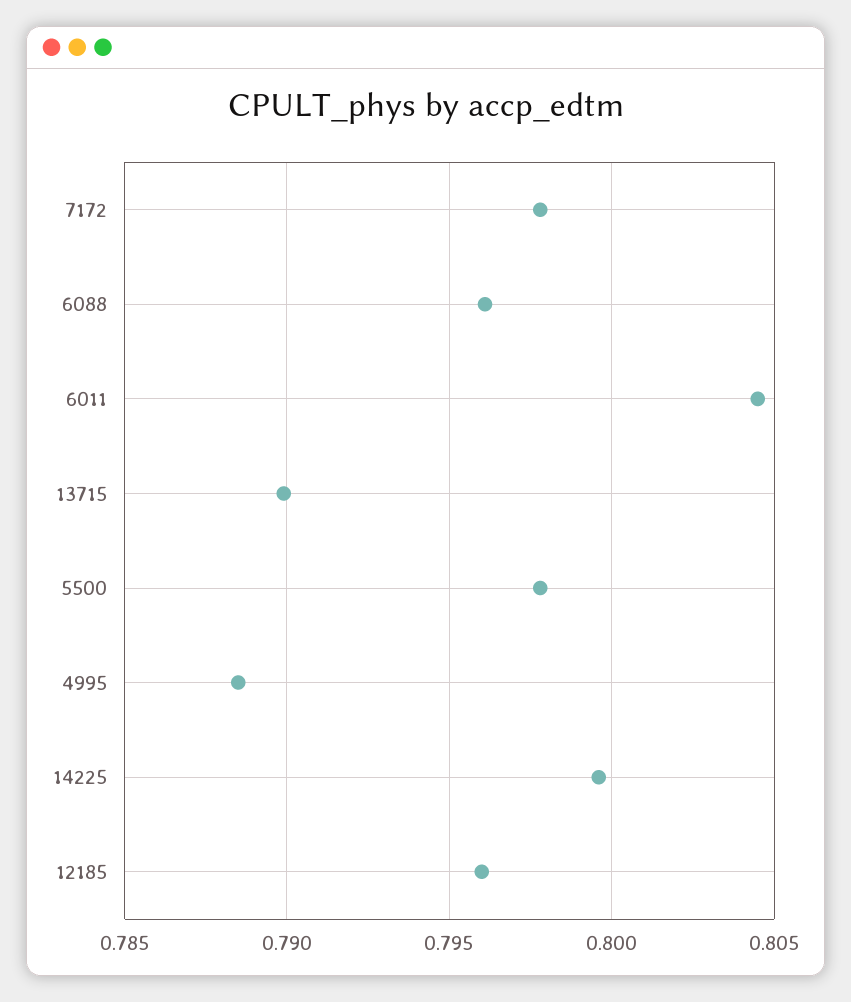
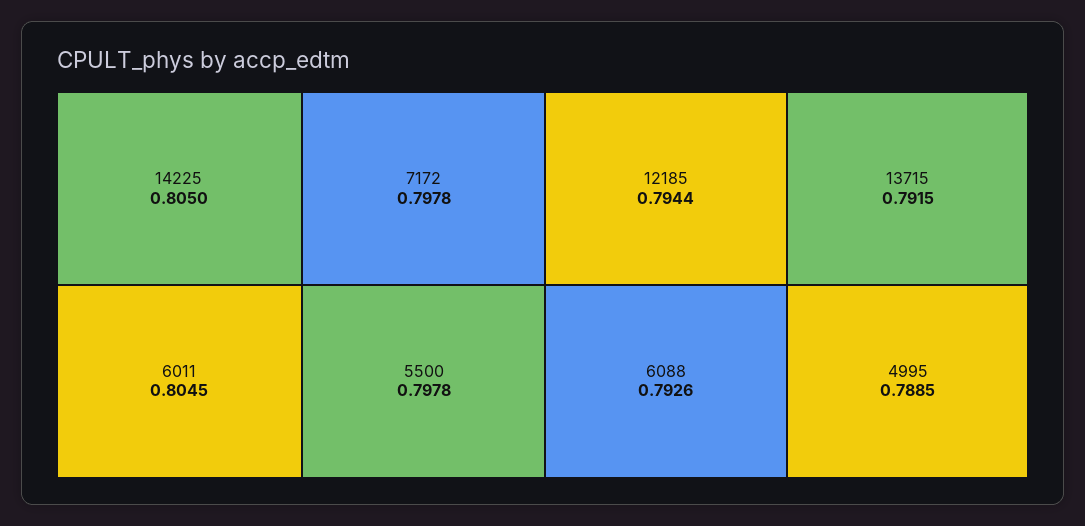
6088: 0.796 -> 0.7926
13715: 0.79 -> 0.7915
14225: 0.7995 -> 0.805
12185: 0.796 -> 0.7944

